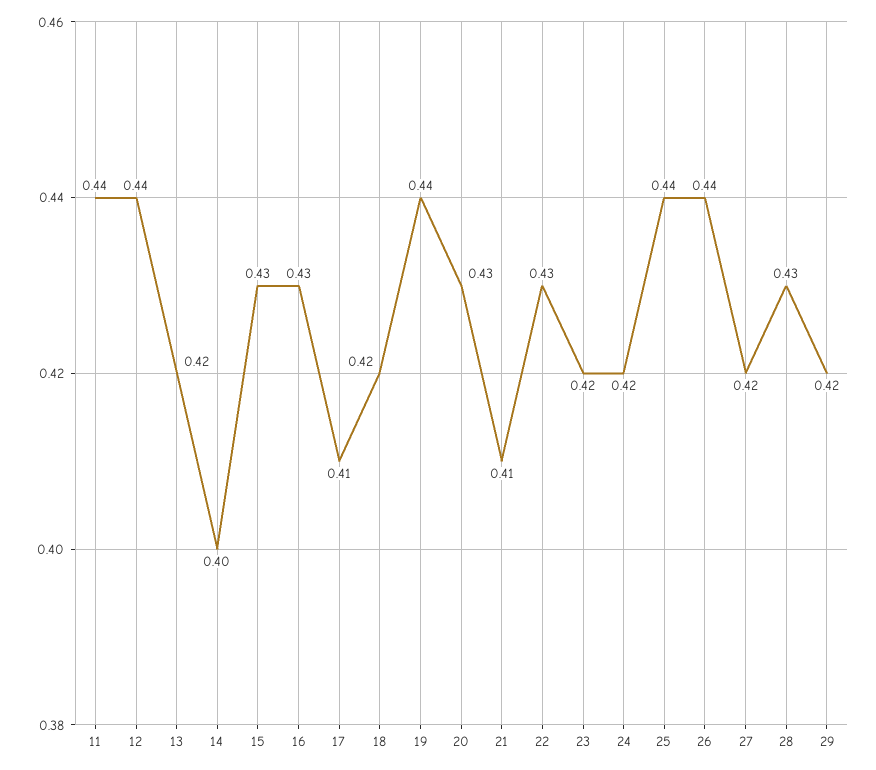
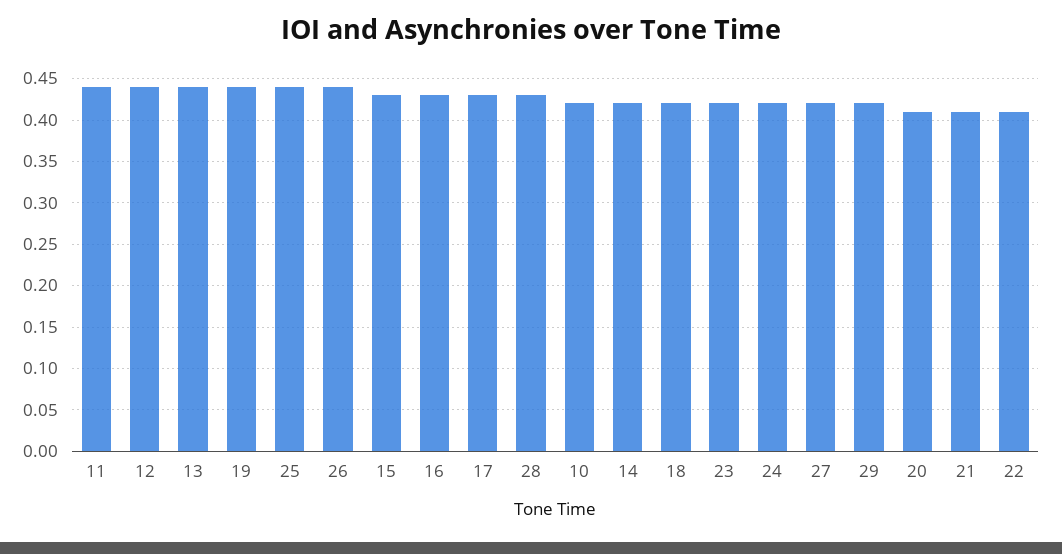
13: 0.42 -> 0.44
14: 0.4 -> 0.42
17: 0.41 -> 0.43
20: 0.43 -> 0.41
22: 0.43 -> 0.41
10: none -> 0.42

